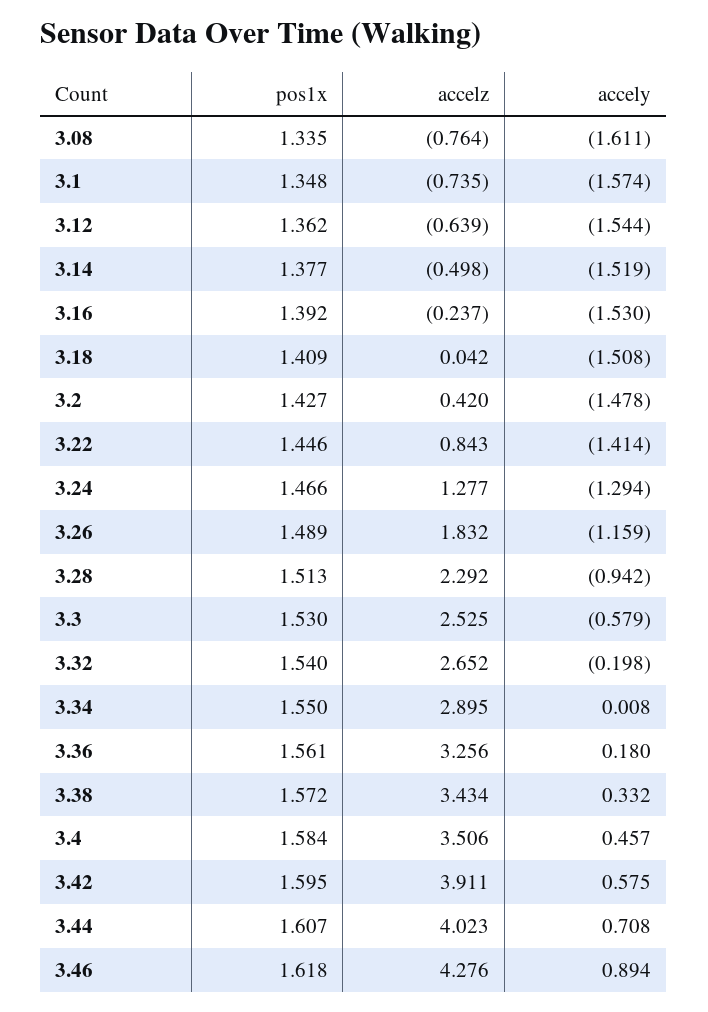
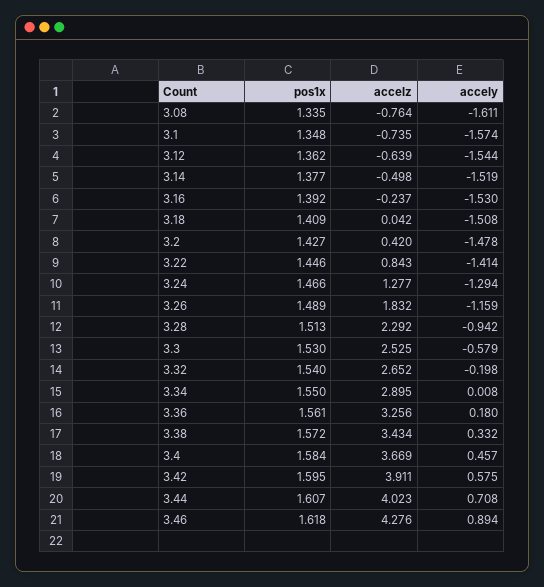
accelz, 3.4: 3.506 -> 3.669

